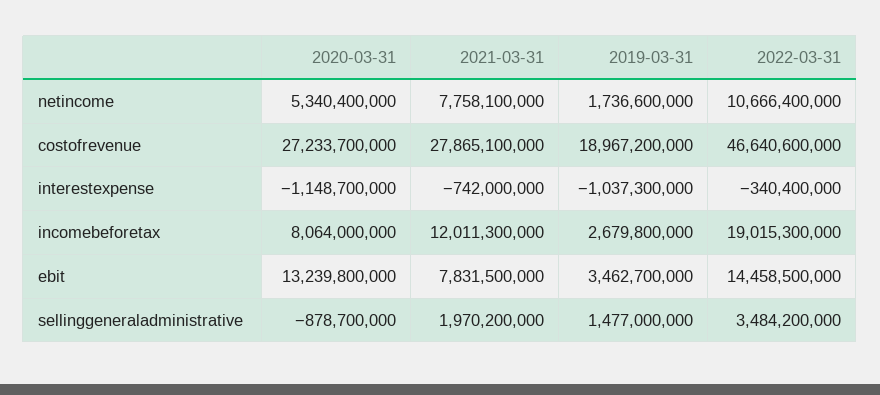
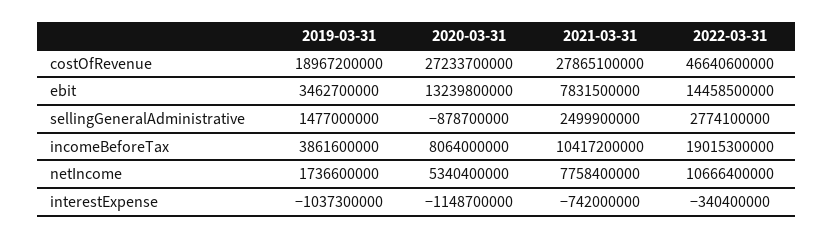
2021-03-31, netincome: 7758100000 -> 7758400000
2021-03-31, incomebeforetax: 12011300000 -> 10417200000
2019-03-31, incomebeforetax: 2679800000 -> 3861600000
2021-03-31, sellinggeneraladministrative: 1970200000 -> 2499900000
2022-03-31, sellinggeneraladministrative: 3484200000 -> 2774100000

